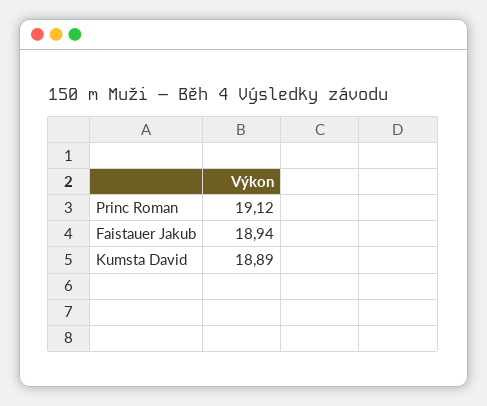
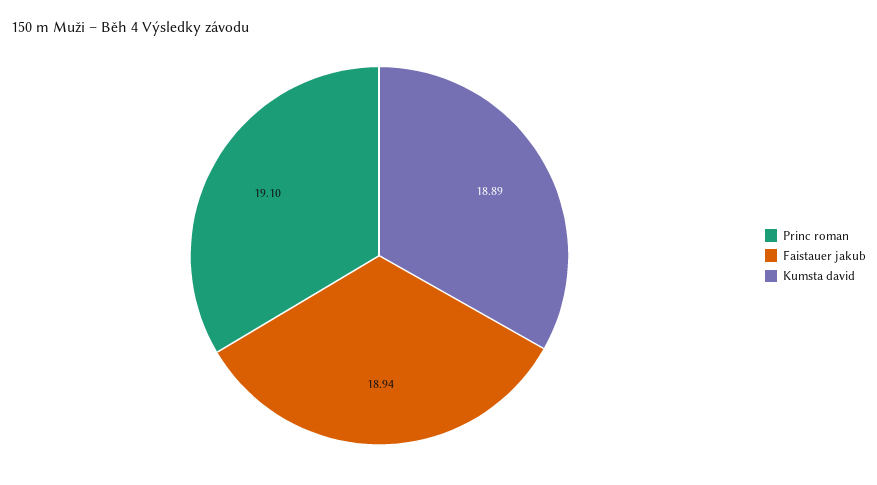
Princ Roman: 19.12 -> 19.1

